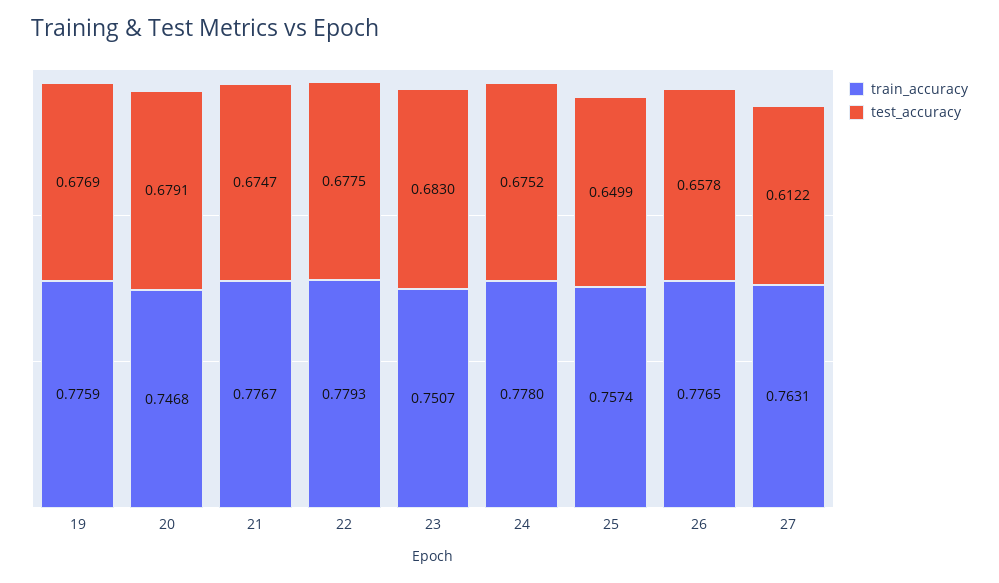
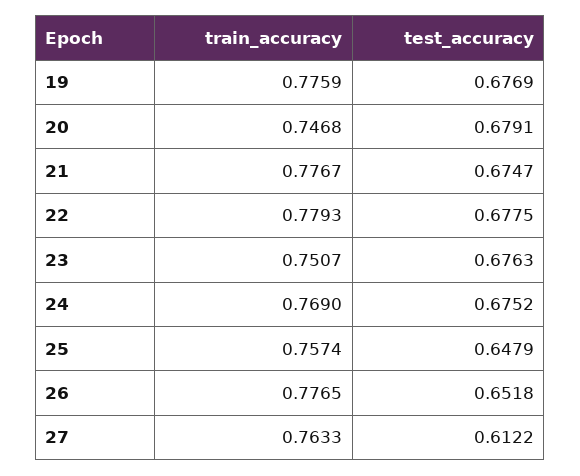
test_accuracy, 23: 0.683 -> 0.6763
train_accuracy, 24: 0.778 -> 0.769
test_accuracy, 25: 0.6499 -> 0.6479
test_accuracy, 26: 0.6578 -> 0.6518
train_accuracy, 27: 0.7631 -> 0.7633

